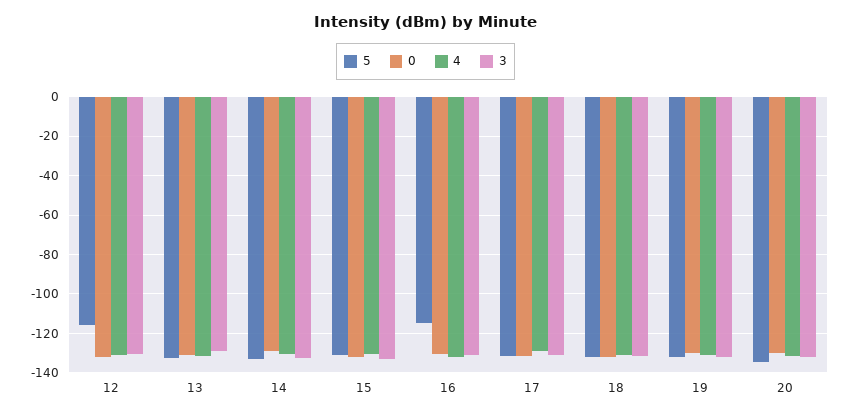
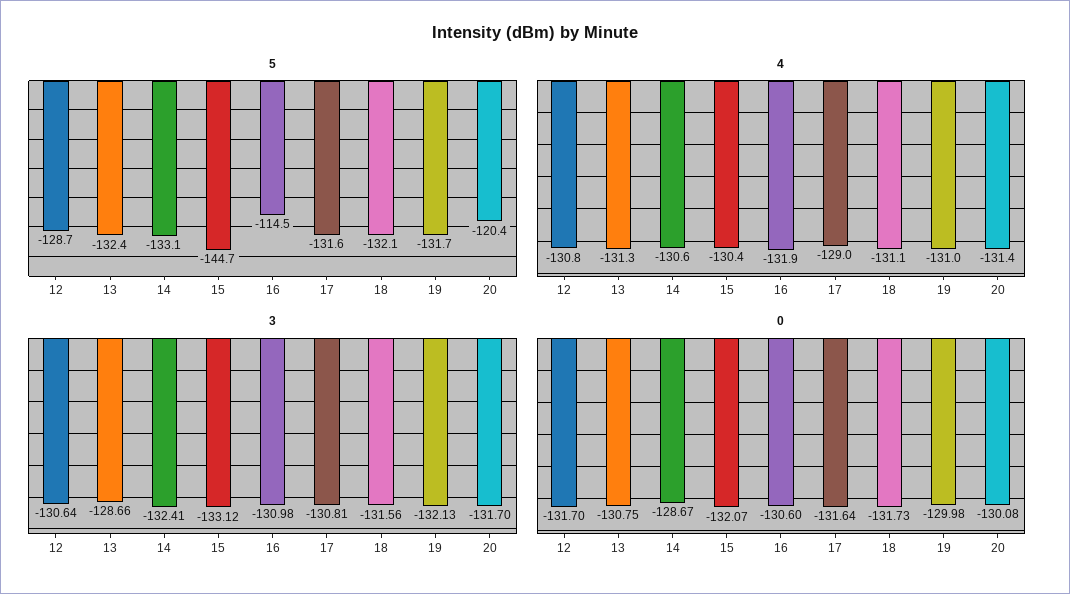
5, 12: -115 -> -128.7
5, 15: -130 -> -144.7
5, 20: -135 -> -120.4

